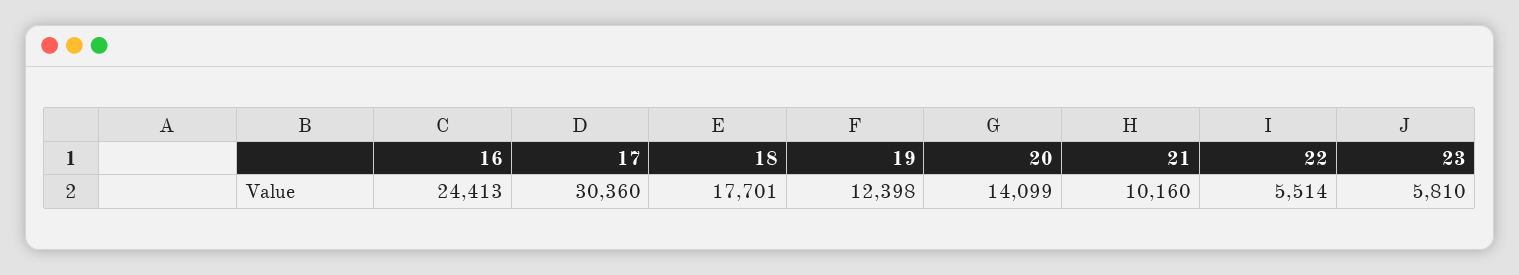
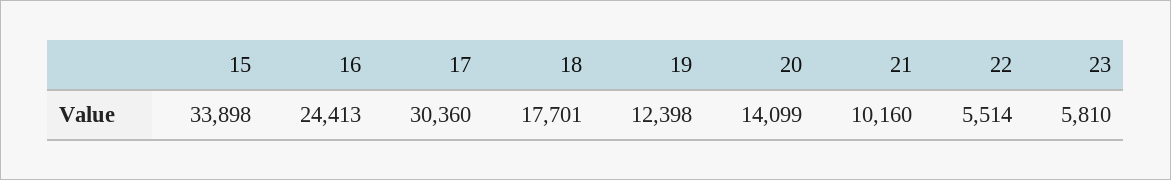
15: none -> 33898

